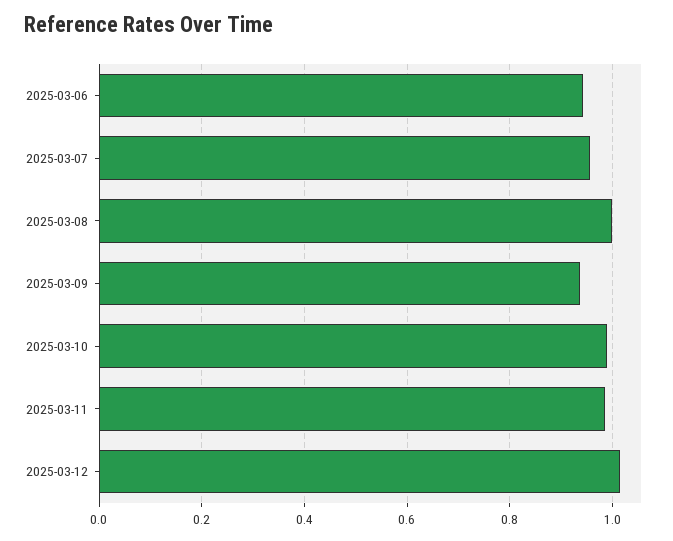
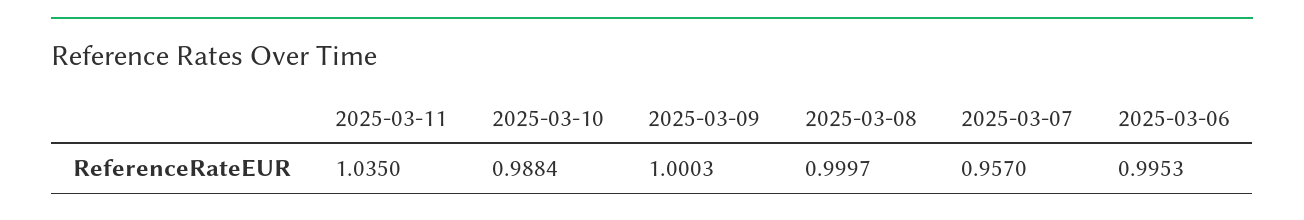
2025-03-06: 0.94 -> 0.9953
2025-03-09: 0.94 -> 1.0003
2025-03-11: 0.98 -> 1.035
2025-03-12: 1.02 -> none

